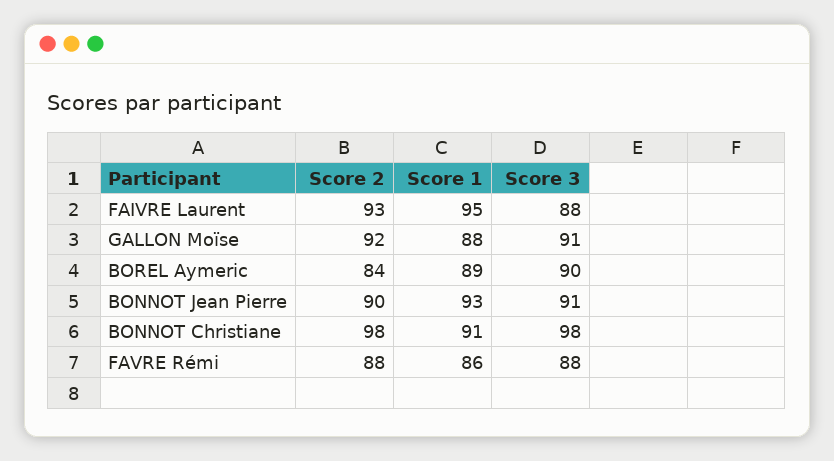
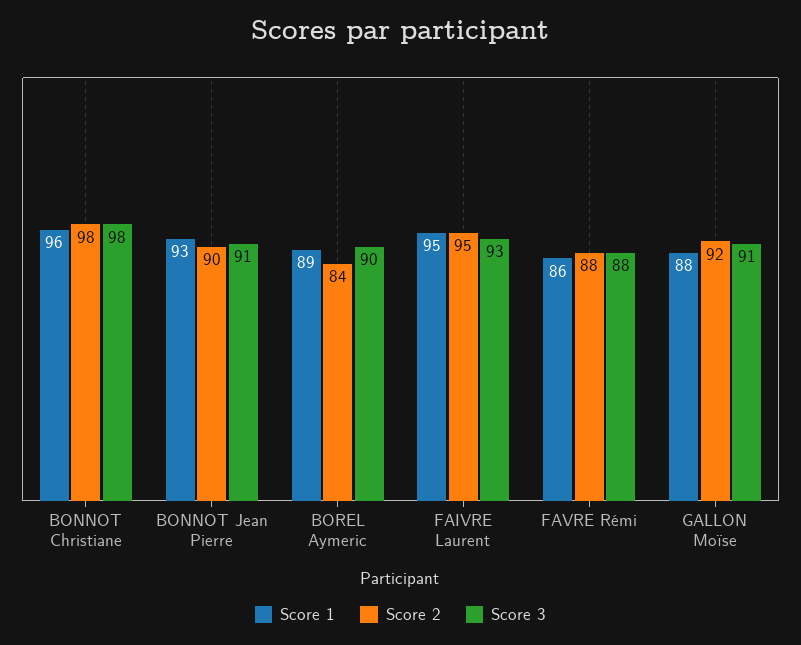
Score 2, FAIVRE Laurent: 93 -> 95
Score 3, FAIVRE Laurent: 88 -> 93
Score 1, BONNOT Christiane: 91 -> 96

